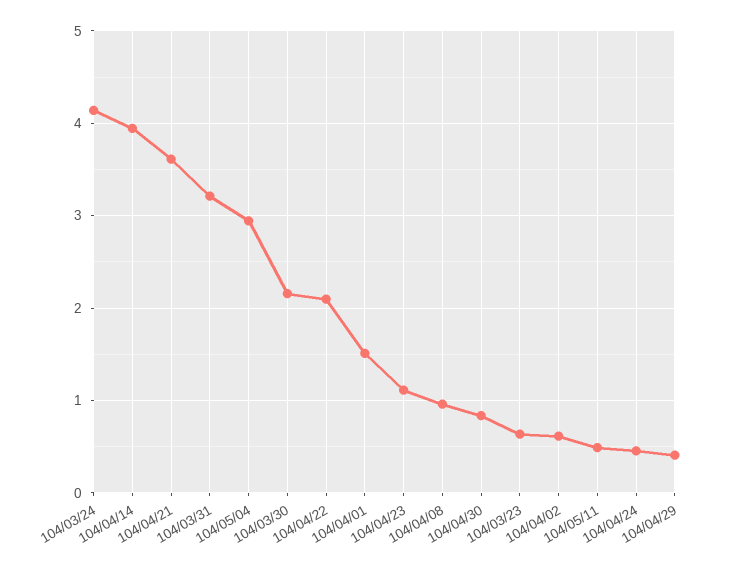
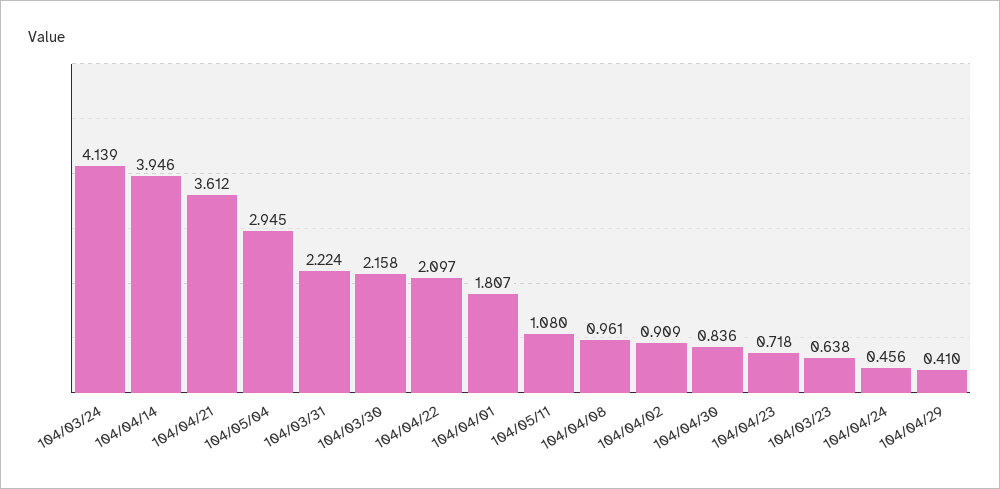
104/03/31: 3.2 -> 2.224
104/04/01: 1.5 -> 1.807
104/04/23: 1.1 -> 0.718
104/04/02: 0.6 -> 0.909
104/05/11: 0.5 -> 1.08

